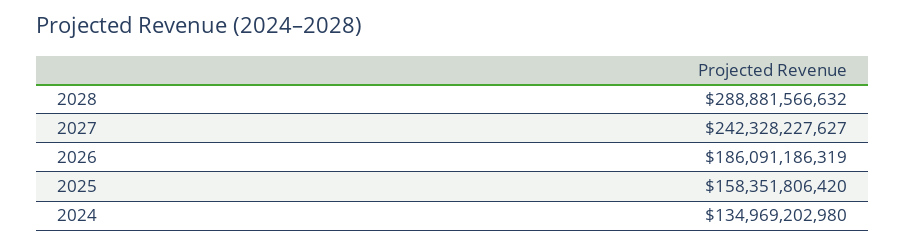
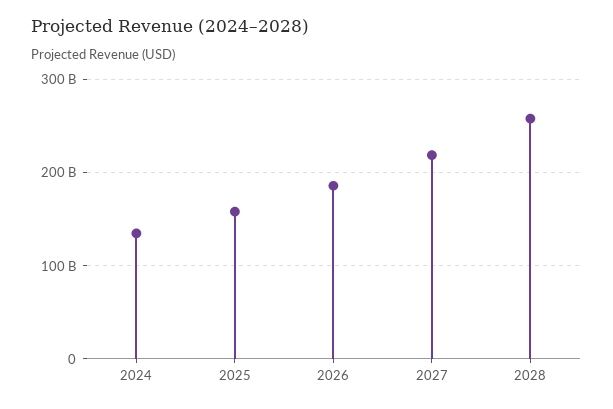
2028: 288881566632 -> 260000000000
2027: 242328227627 -> 220000000000

